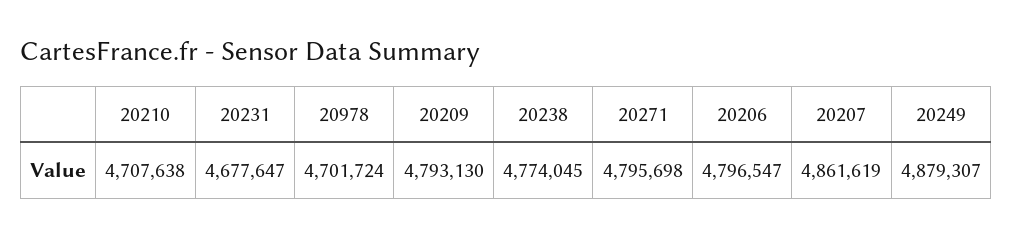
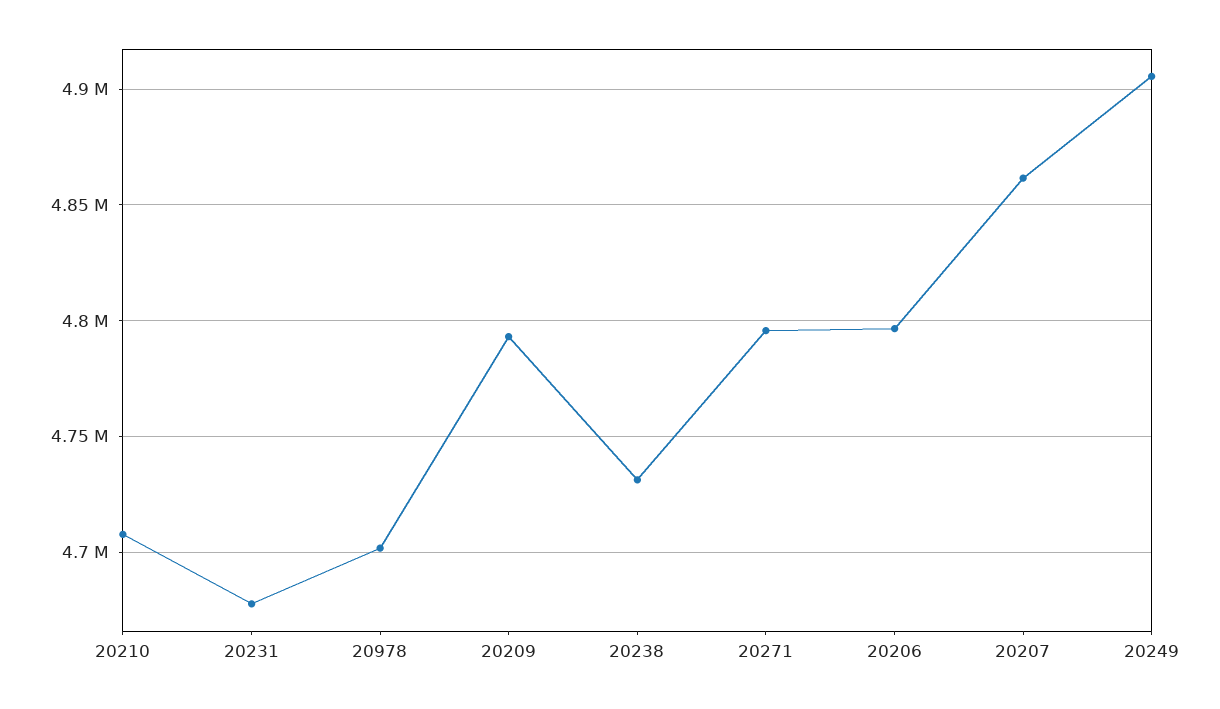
20238: 4774045 -> 4730000
20249: 4879307 -> 4905000

